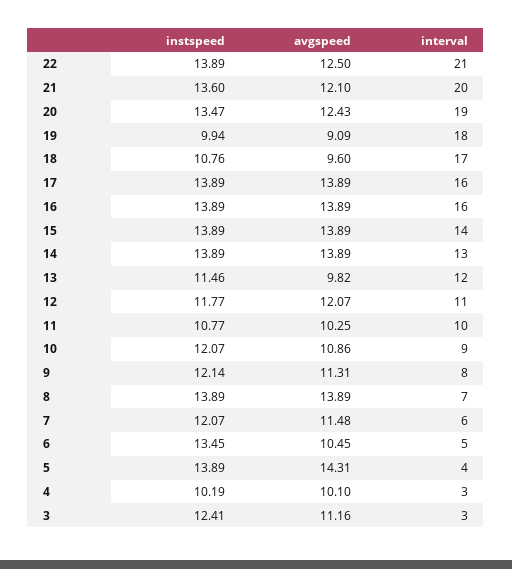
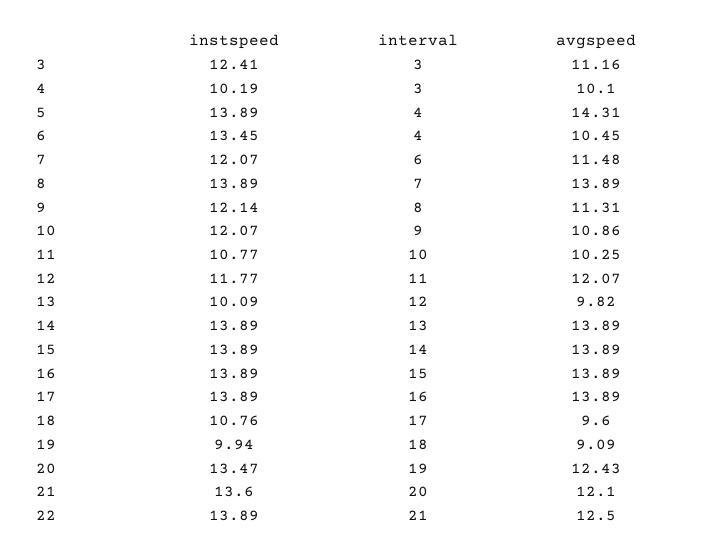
interval, 16: 16 -> 15
instspeed, 13: 11.46 -> 10.09
interval, 6: 5 -> 4

